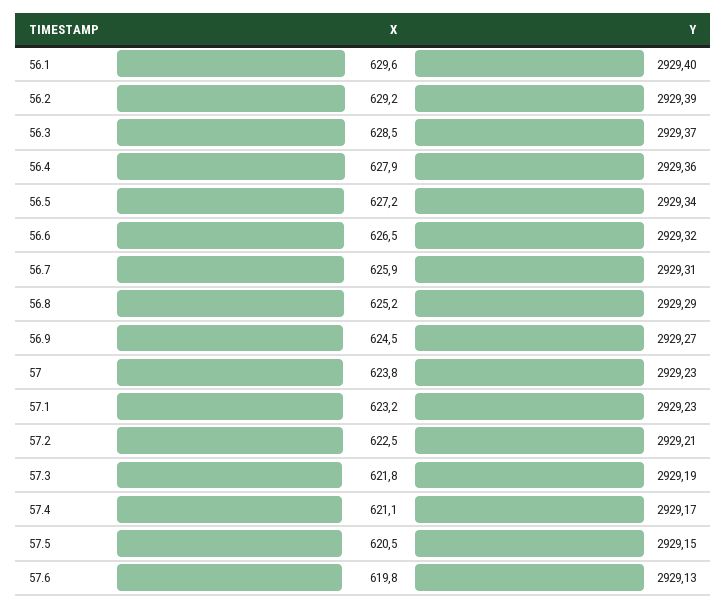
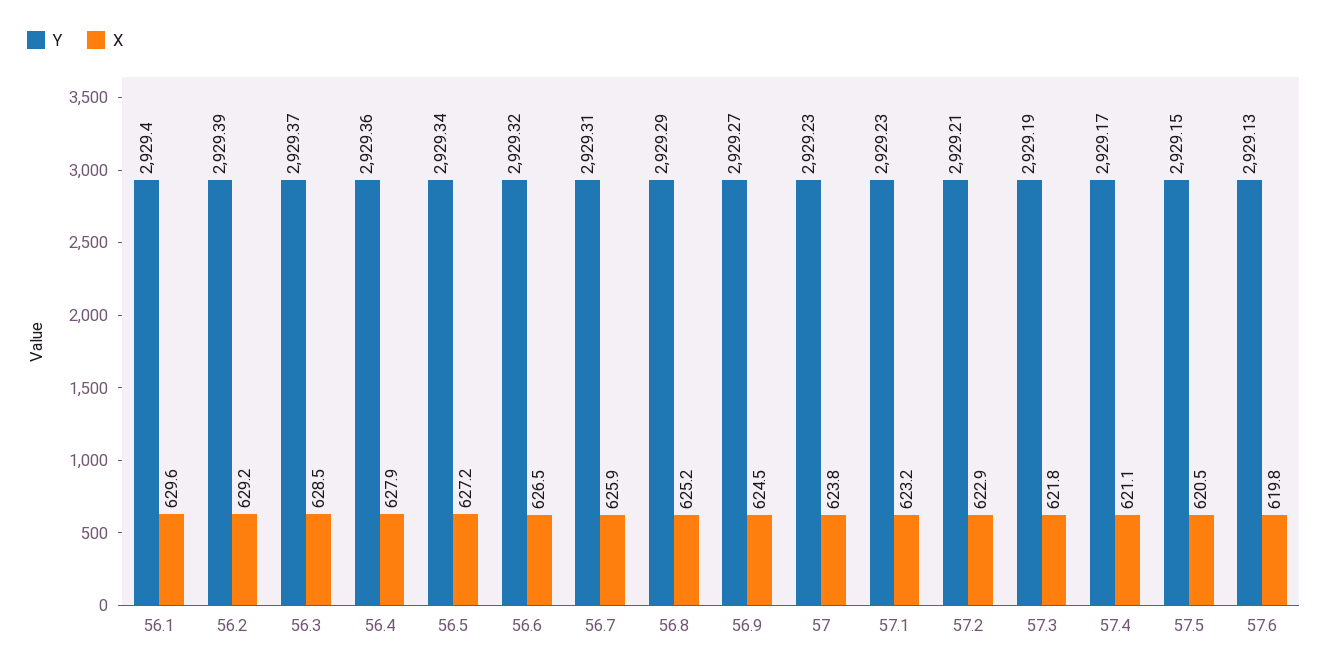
X, 57.2: 622.5 -> 622.9

